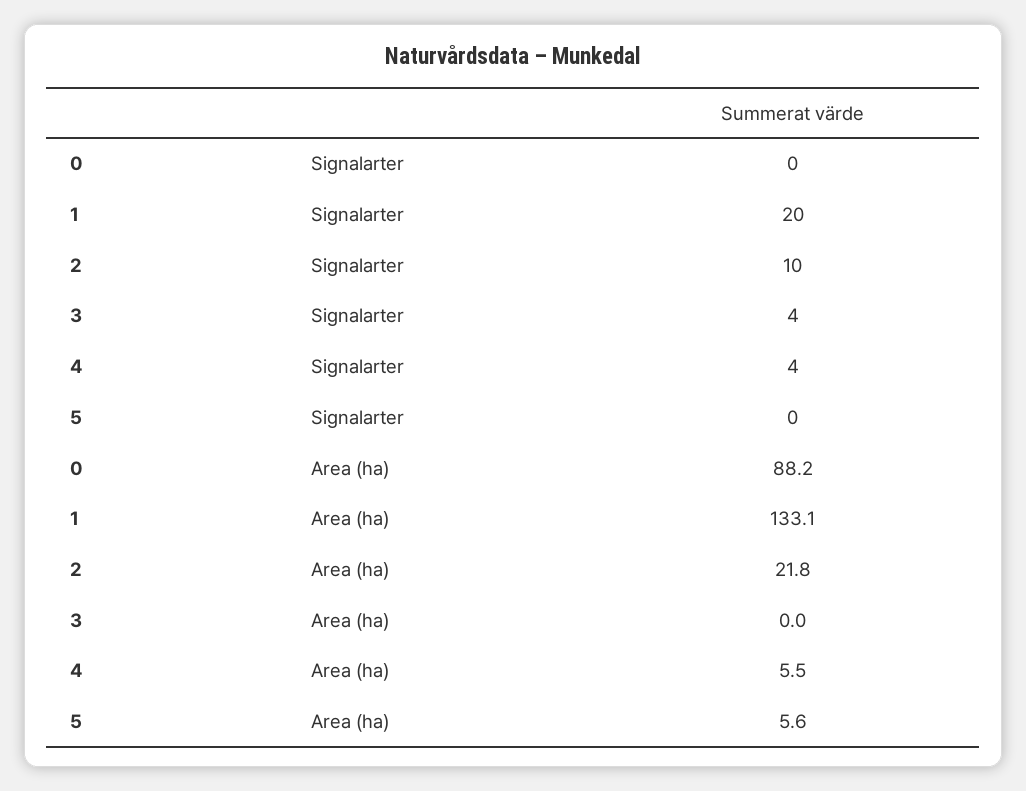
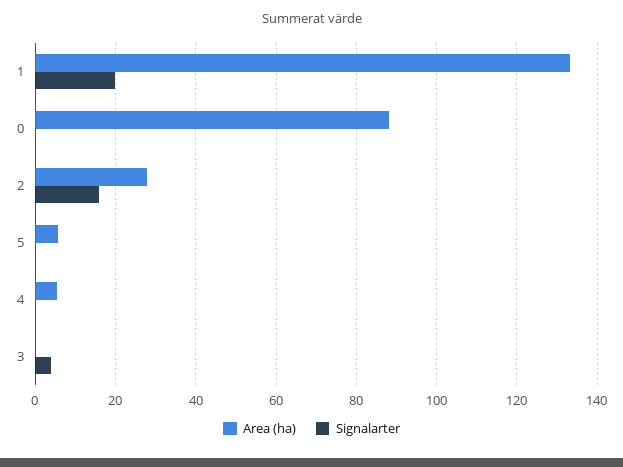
Signalarter, 2: 10 -> 16
Signalarter, 4: 4 -> 0
Area (ha), 2: 21.8 -> 28

